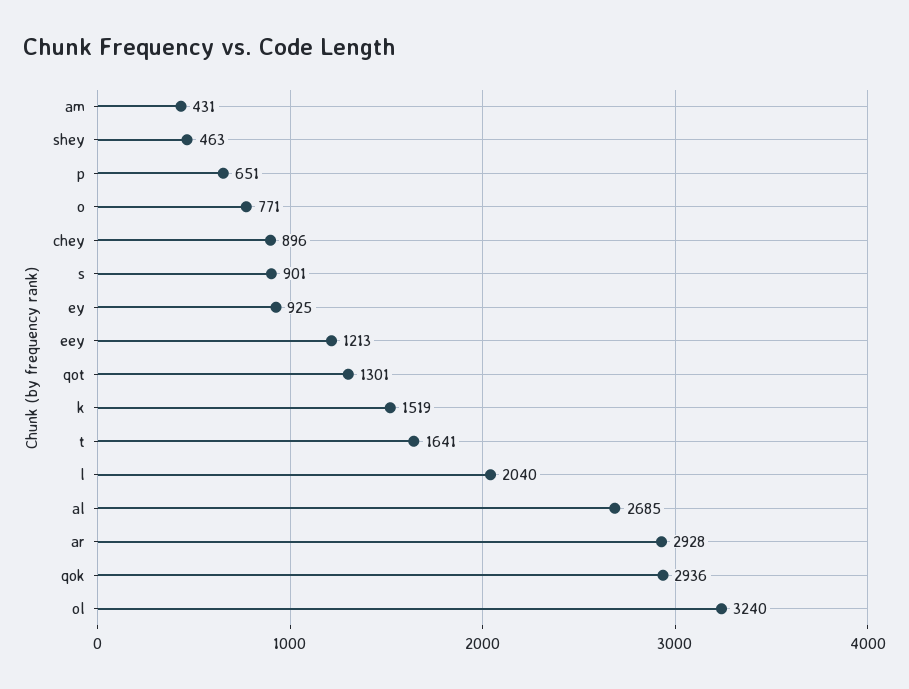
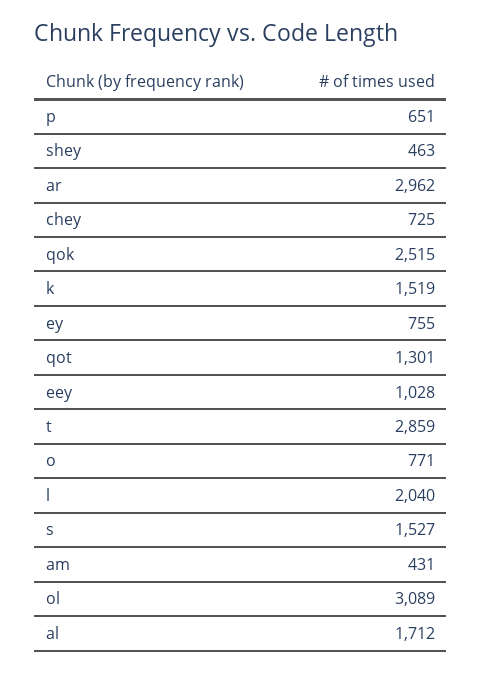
chey: 896 -> 725
s: 901 -> 1527
ey: 925 -> 755
eey: 1213 -> 1028
t: 1641 -> 2859
al: 2685 -> 1712
ar: 2928 -> 2962
qok: 2936 -> 2515
ol: 3240 -> 3089

